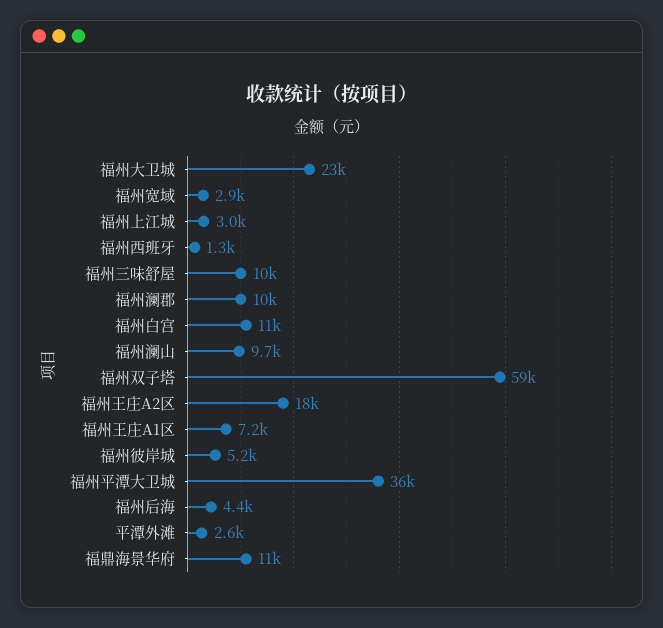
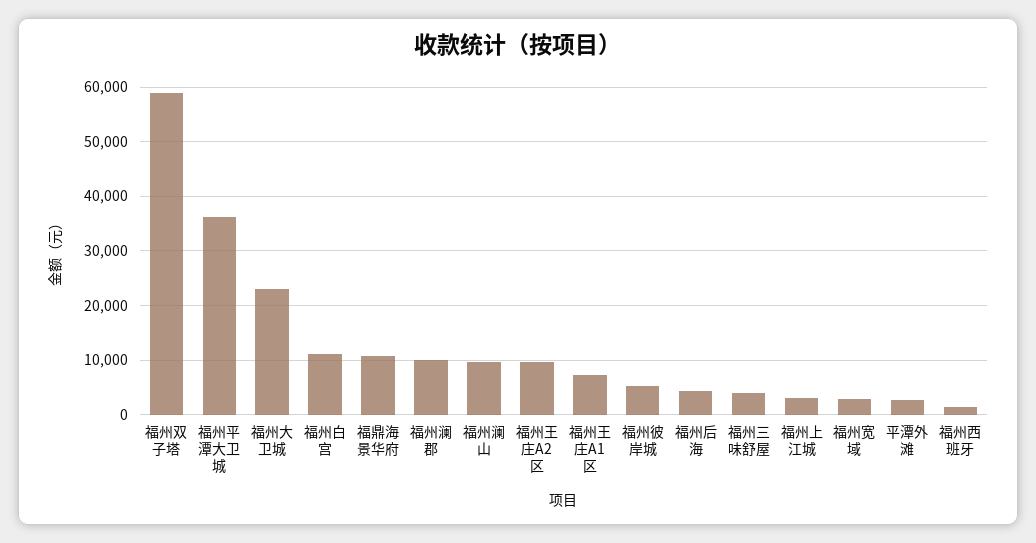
福州三味舒屋: 10000 -> 4000
福州王庄A2区: 18000 -> 10000

